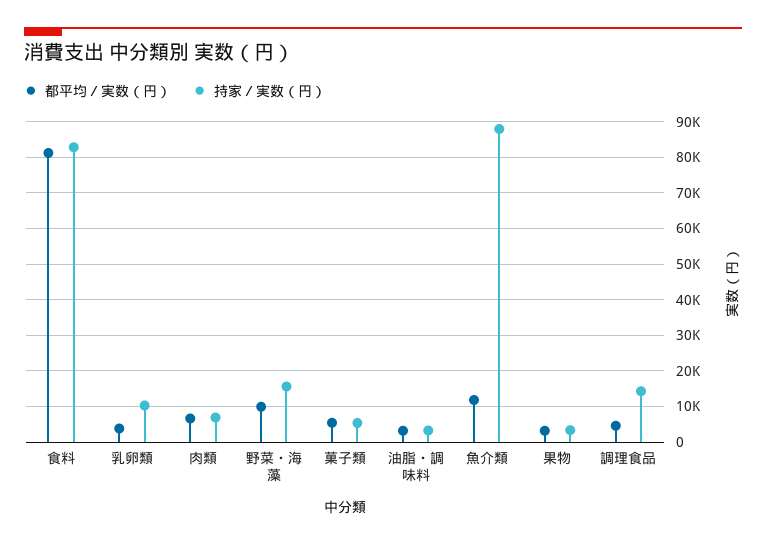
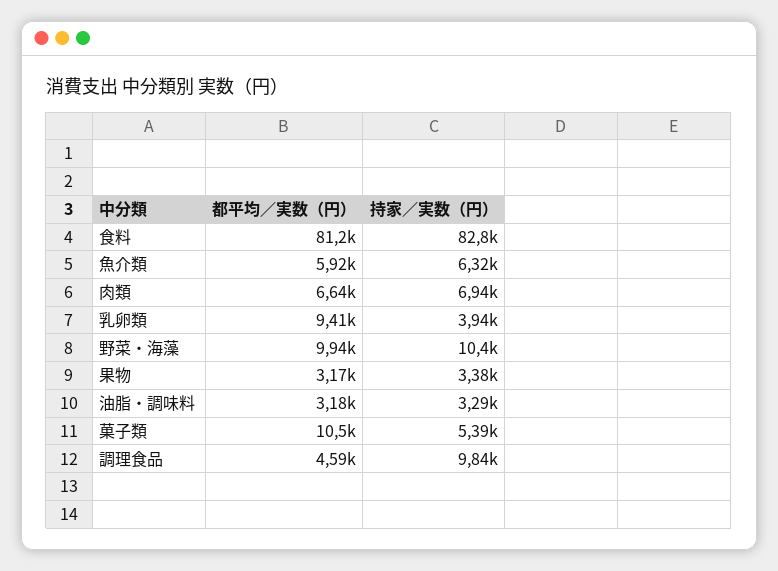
都平均／実数（円）, 乳卵類: 4000 -> 9410
持家／実数（円）, 乳卵類: 10000 -> 3940
持家／実数（円）, 野菜・海藻: 16000 -> 10400
都平均／実数（円）, 菓子類: 6000 -> 10500
都平均／実数（円）, 魚介類: 12000 -> 5920
持家／実数（円）, 魚介類: 88000 -> 6320
持家／実数（円）, 調理食品: 14000 -> 9840

